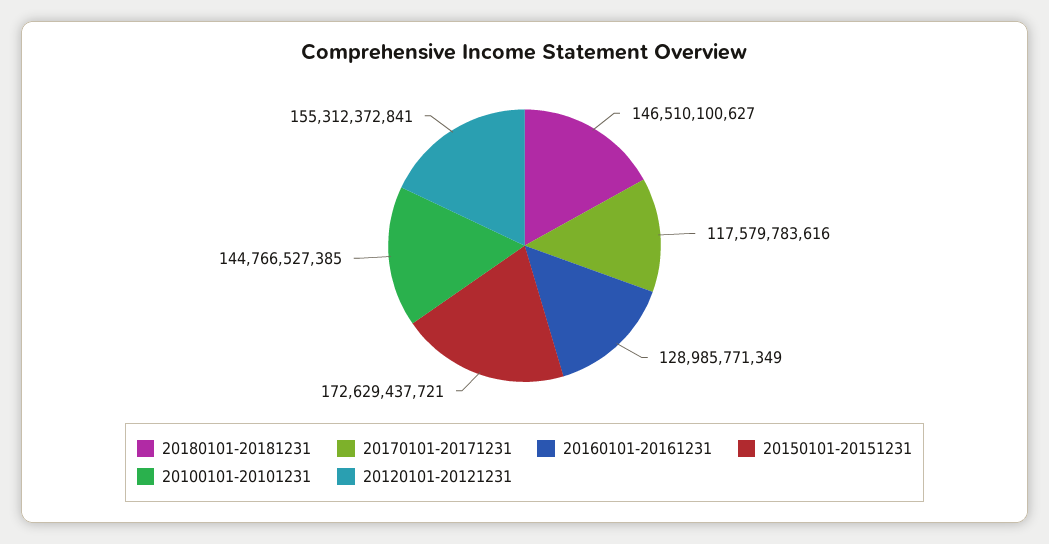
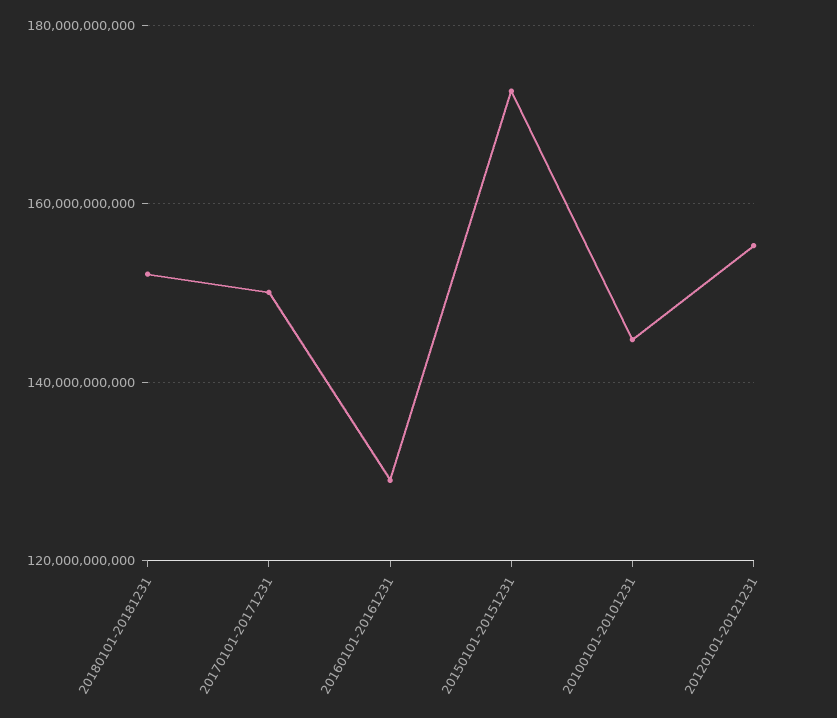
20180101-20181231: 146510100627 -> 152000000000
20170101-20171231: 117579783616 -> 150000000000

